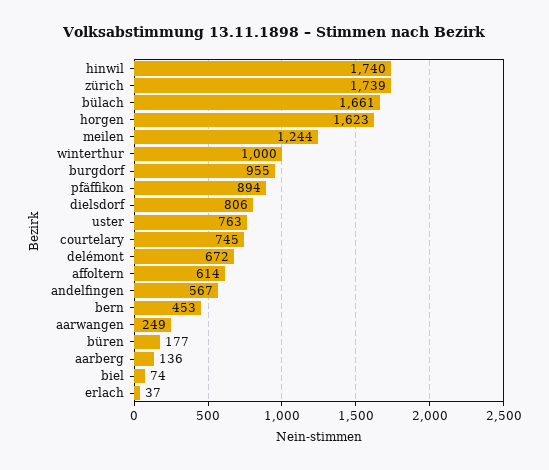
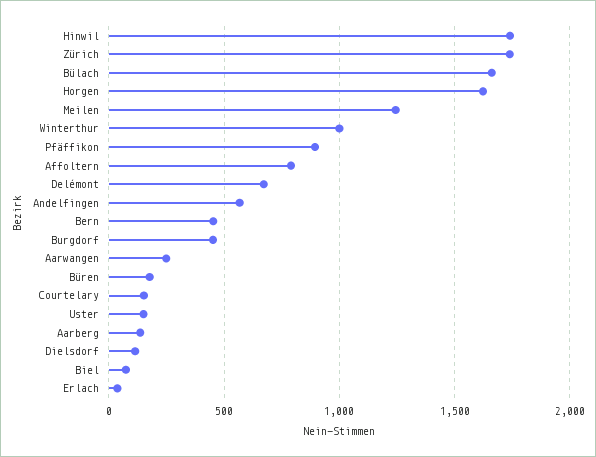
burgdorf: 955 -> 450
dielsdorf: 806 -> 100
uster: 763 -> 150
courtelary: 745 -> 150
affoltern: 614 -> 800

